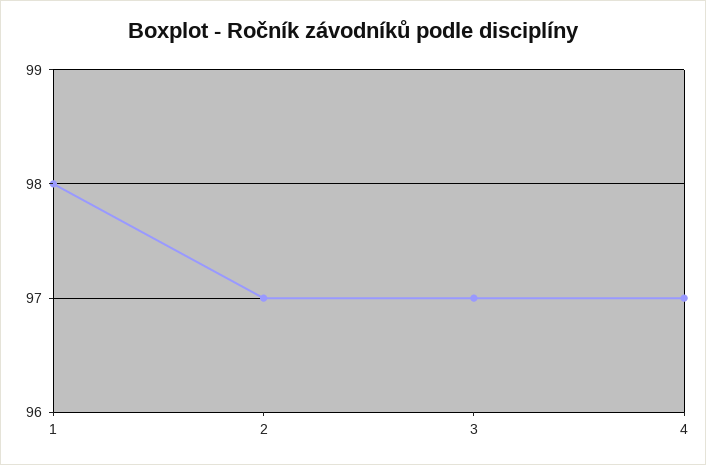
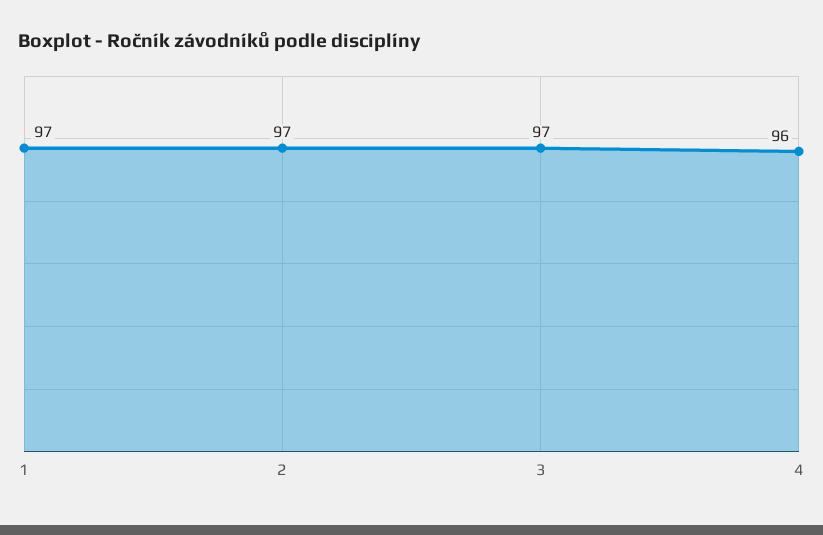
1: 98 -> 97
4: 97 -> 96

